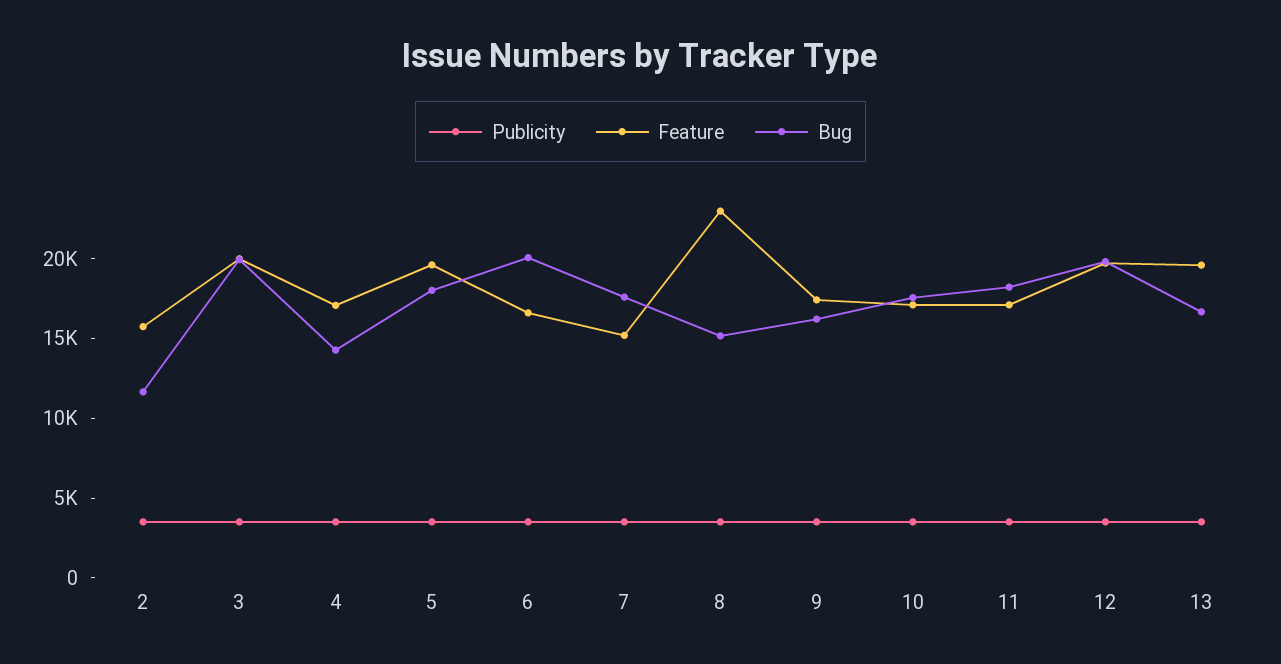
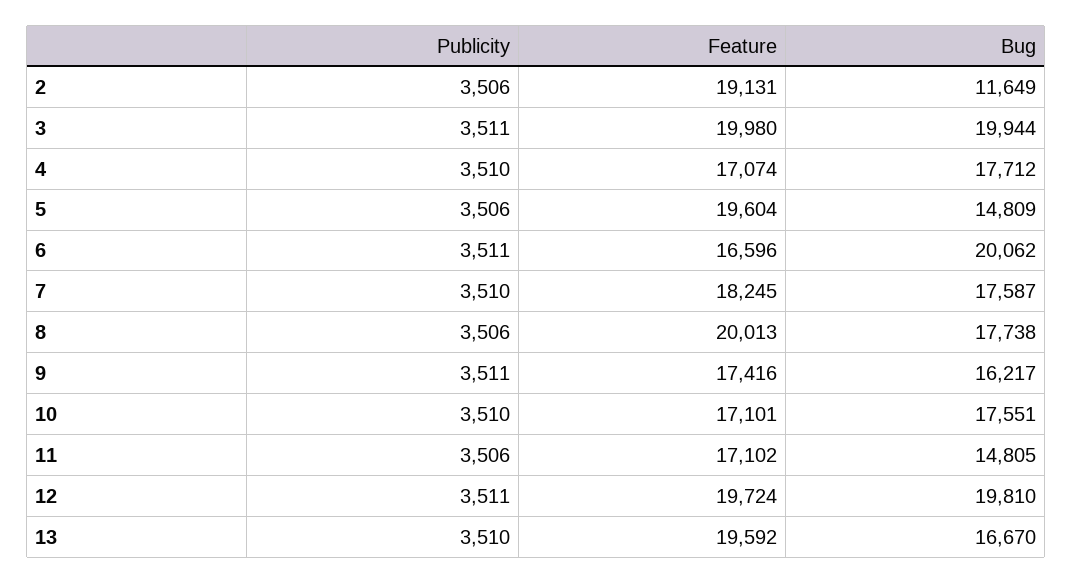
Feature, 2: 16000 -> 19131
Bug, 4: 14000 -> 17712
Bug, 5: 18000 -> 14809
Feature, 7: 15000 -> 18245
Feature, 8: 23000 -> 20013
Bug, 8: 15000 -> 17738
Bug, 11: 18000 -> 14805

